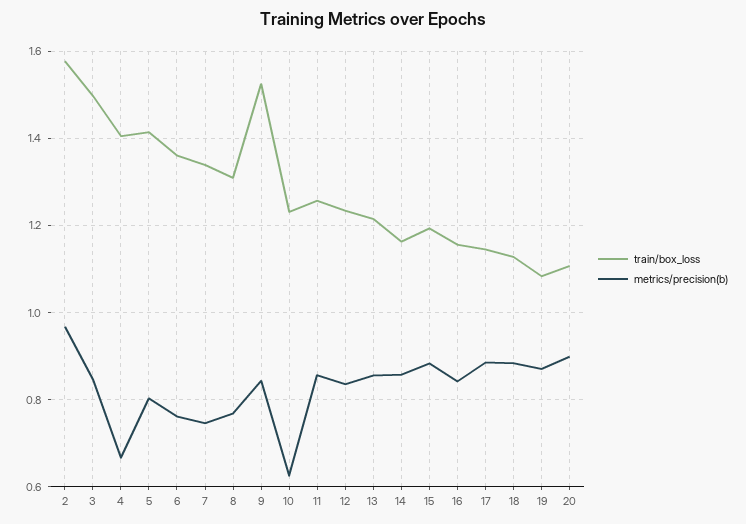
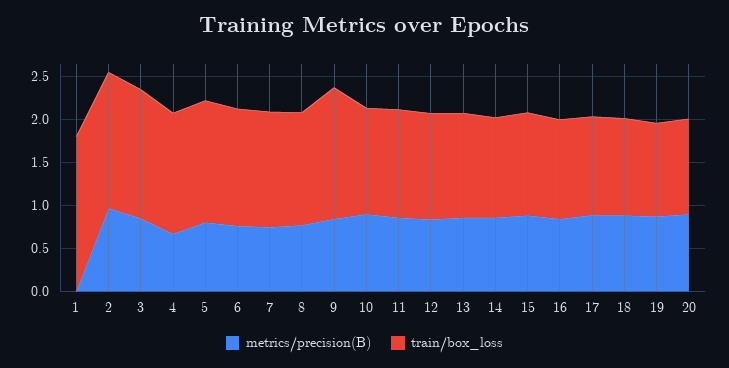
metrics/precision(b), 10: 0.62 -> 0.9
metrics/precision(b), 1: none -> 0
train/box_loss, 1: none -> 1.8

